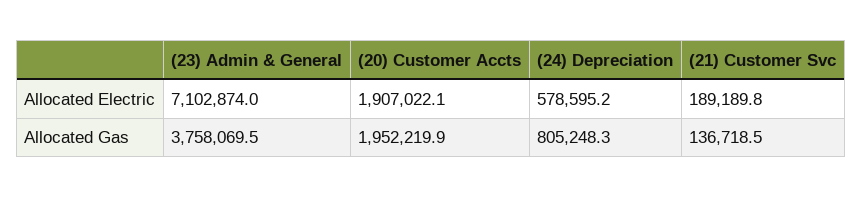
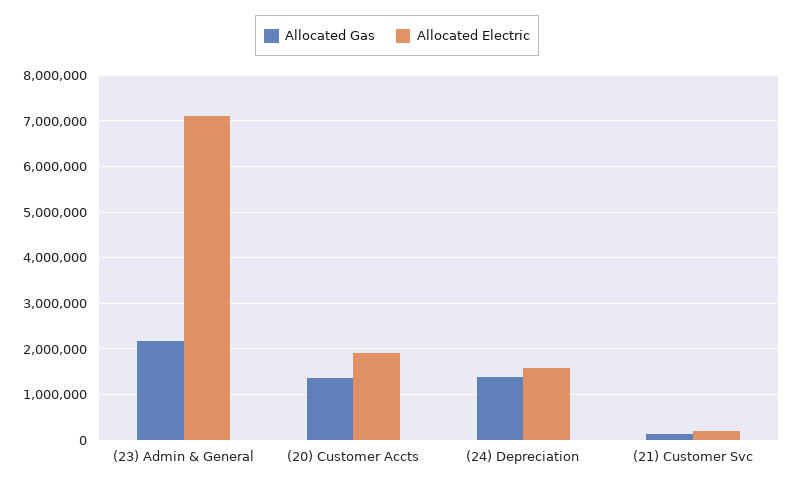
Allocated Electric, (24) Depreciation: 578595.2 -> 1600000
Allocated Gas, (23) Admin & General: 3758069.5 -> 2200000
Allocated Gas, (20) Customer Accts: 1952219.9 -> 1400000
Allocated Gas, (24) Depreciation: 805248.3 -> 1400000

